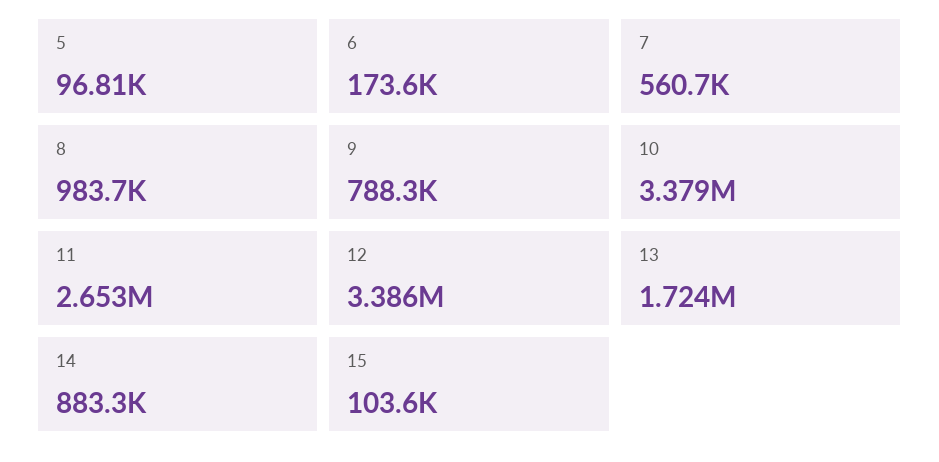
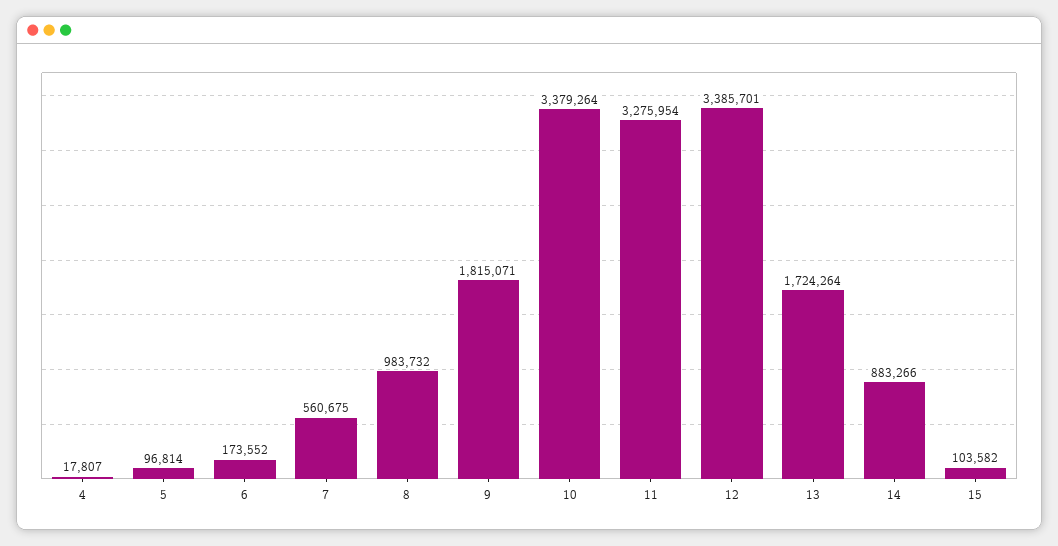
9: 788300 -> 1815071
11: 2653000 -> 3275954
4: none -> 17807

